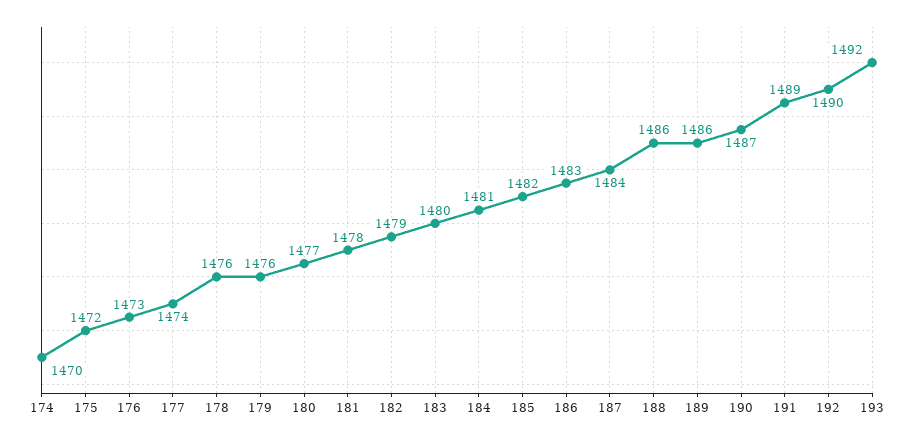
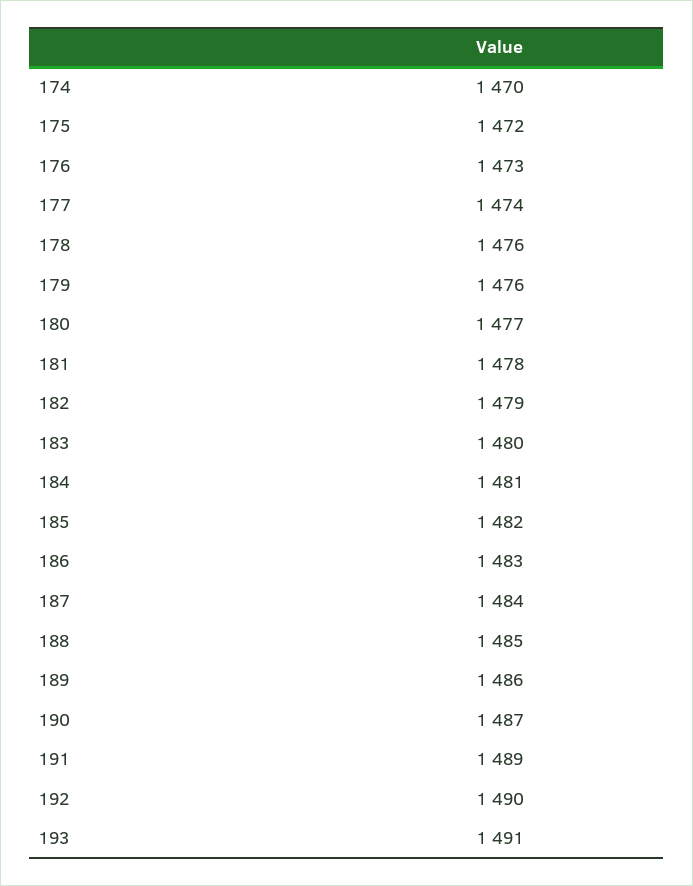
188: 1486 -> 1485
193: 1492 -> 1491

